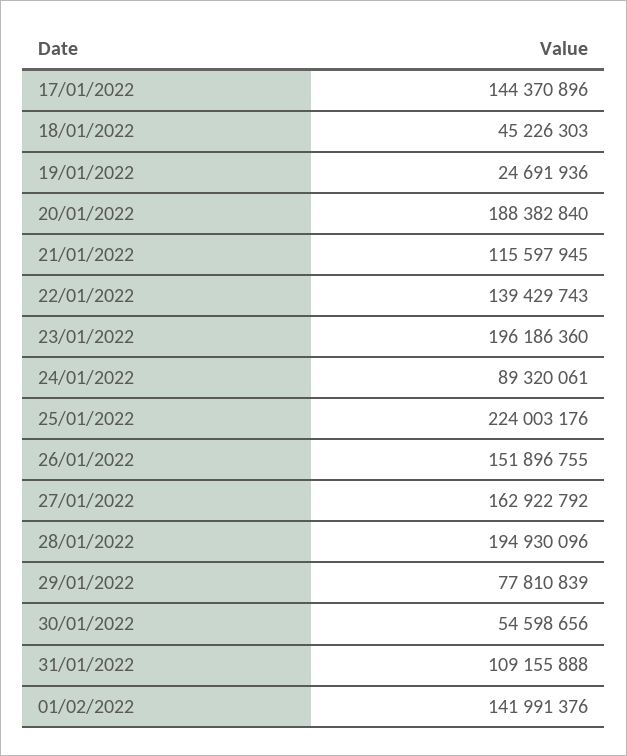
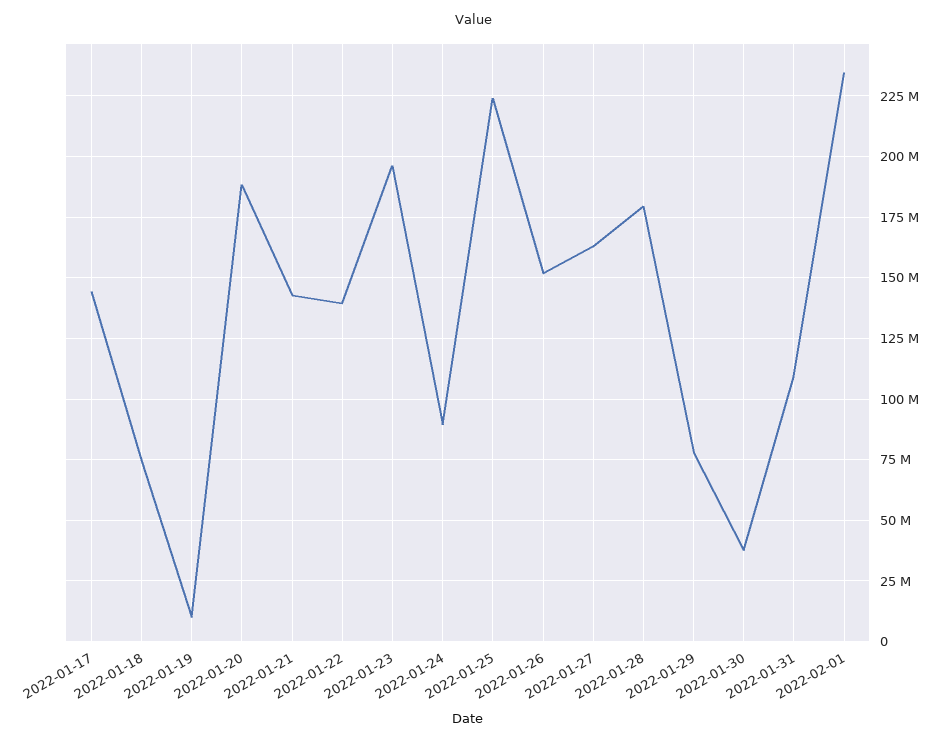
18/01/2022: 45226303 -> 75000000
19/01/2022: 24691936 -> 10000000
21/01/2022: 115597945 -> 142500000
28/01/2022: 194930096 -> 180000000
30/01/2022: 54598656 -> 37500000
01/02/2022: 141991376 -> 235000000

